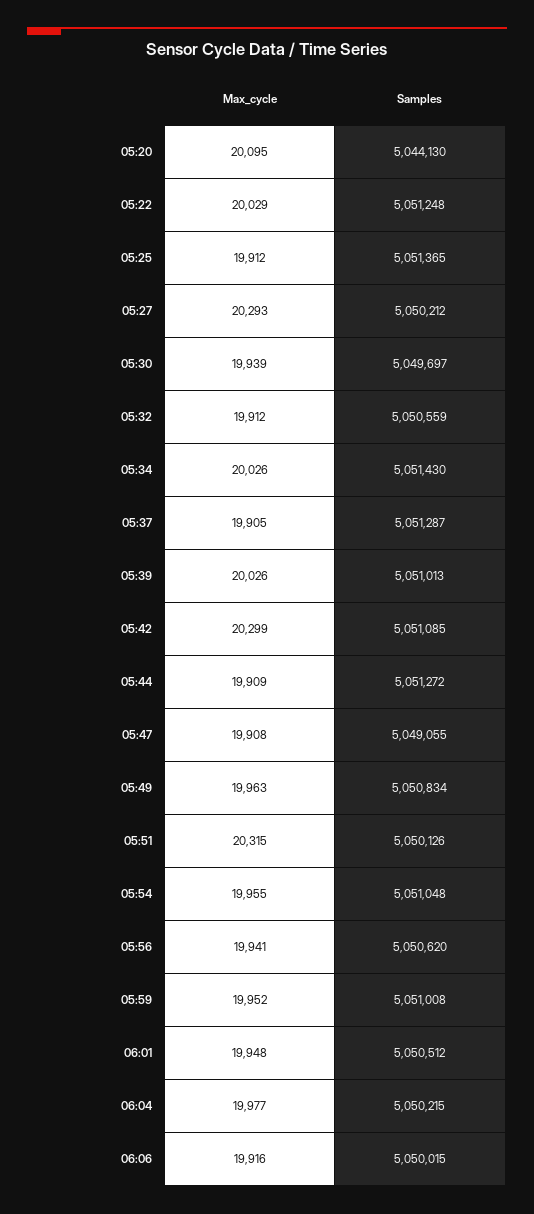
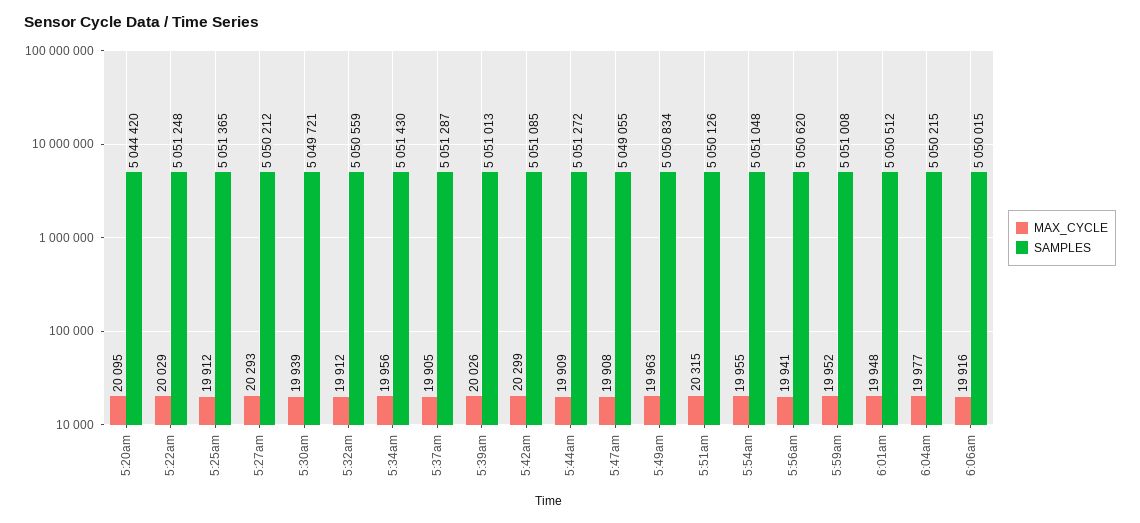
Samples, 05:20: 5044130 -> 5044420
Samples, 05:30: 5049697 -> 5049721
Max_cycle, 05:34: 20026 -> 19956

